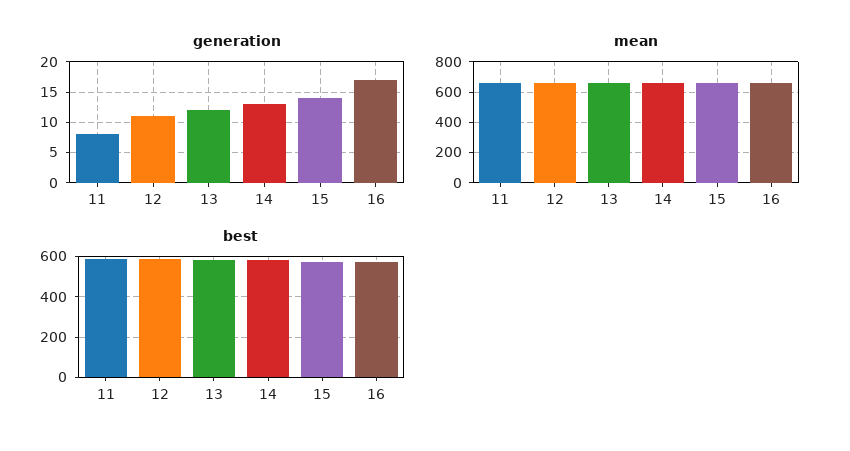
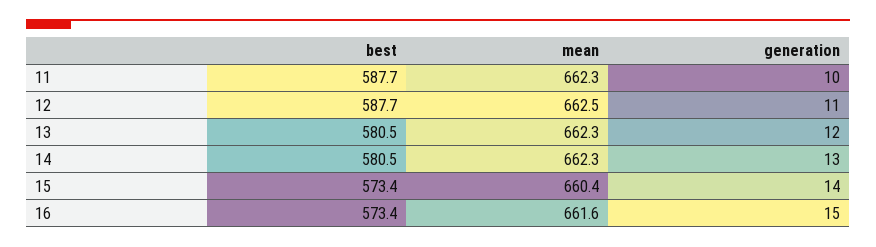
generation, 11: 8 -> 10
generation, 16: 17 -> 15

